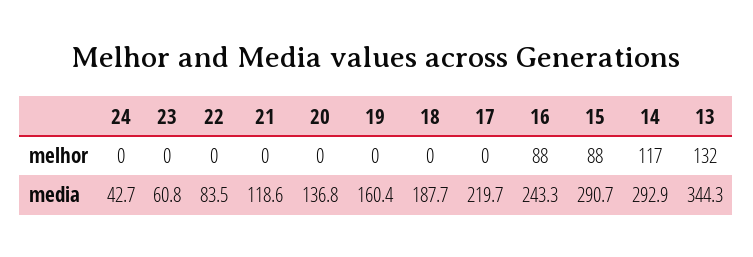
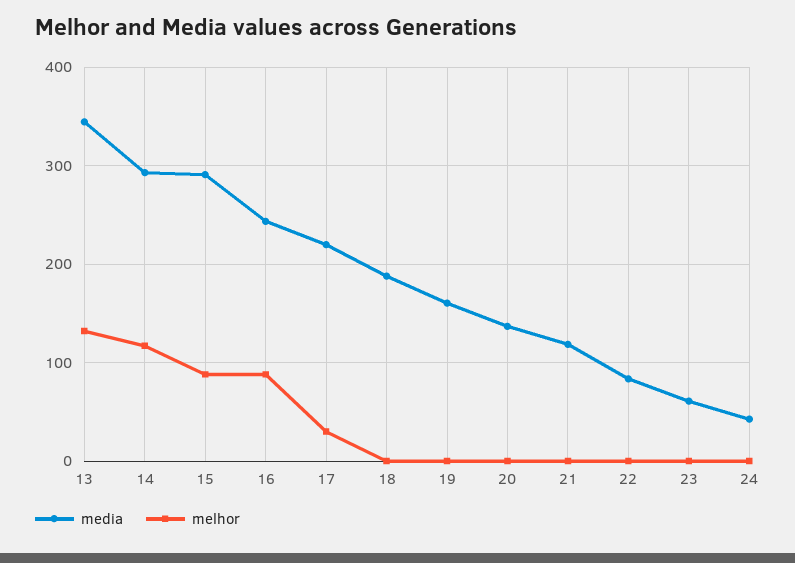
melhor, 17: 0 -> 30

